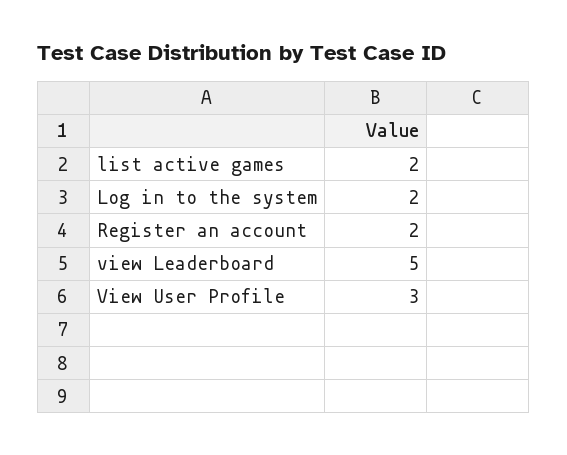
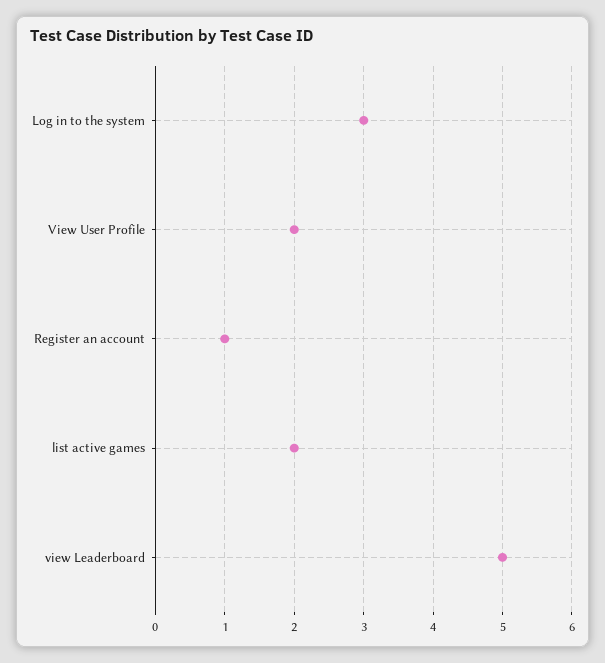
Log in to the system: 2 -> 3
Register an account: 2 -> 1
View User Profile: 3 -> 2

